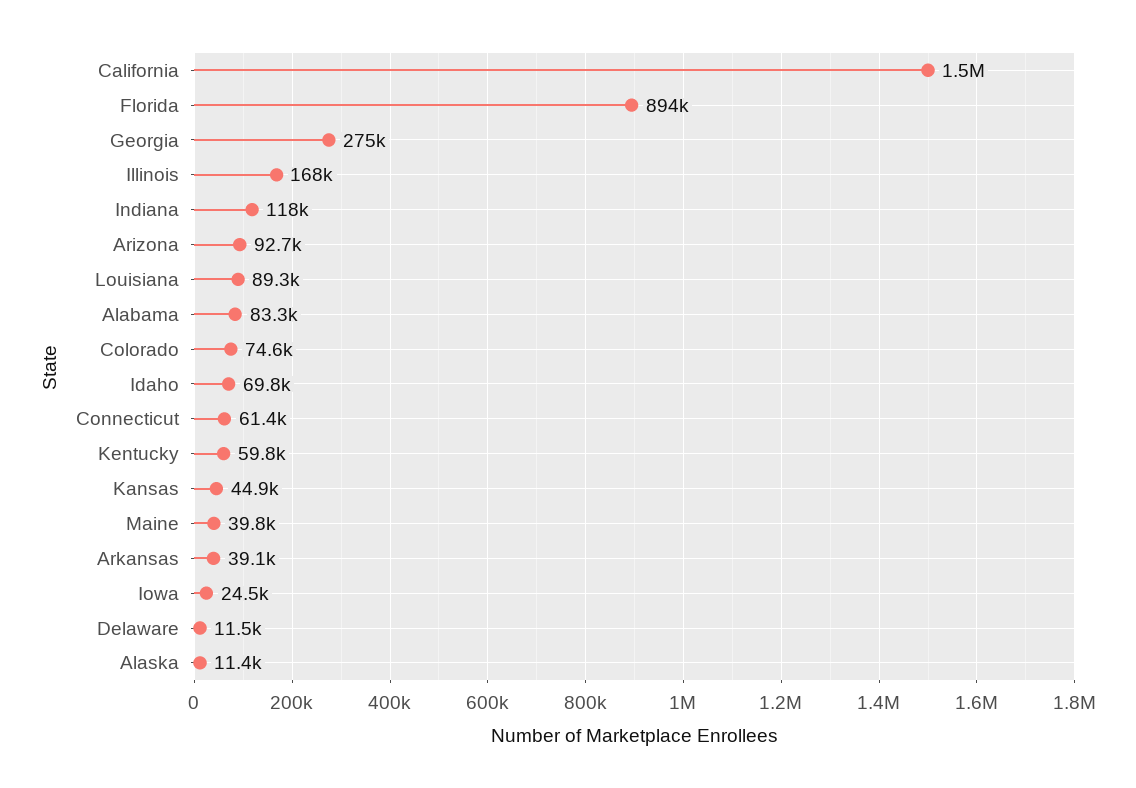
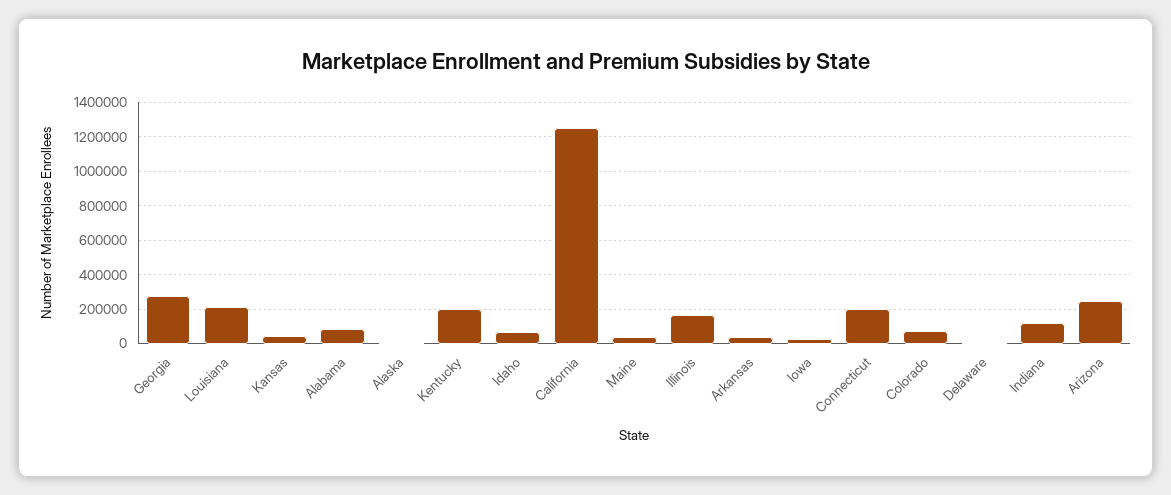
California: 1500000 -> 1250000
Florida: 894000 -> none
Arizona: 92700 -> 250000
Louisiana: 89300 -> 200000
Connecticut: 61400 -> 200000
Kentucky: 59800 -> 200000

